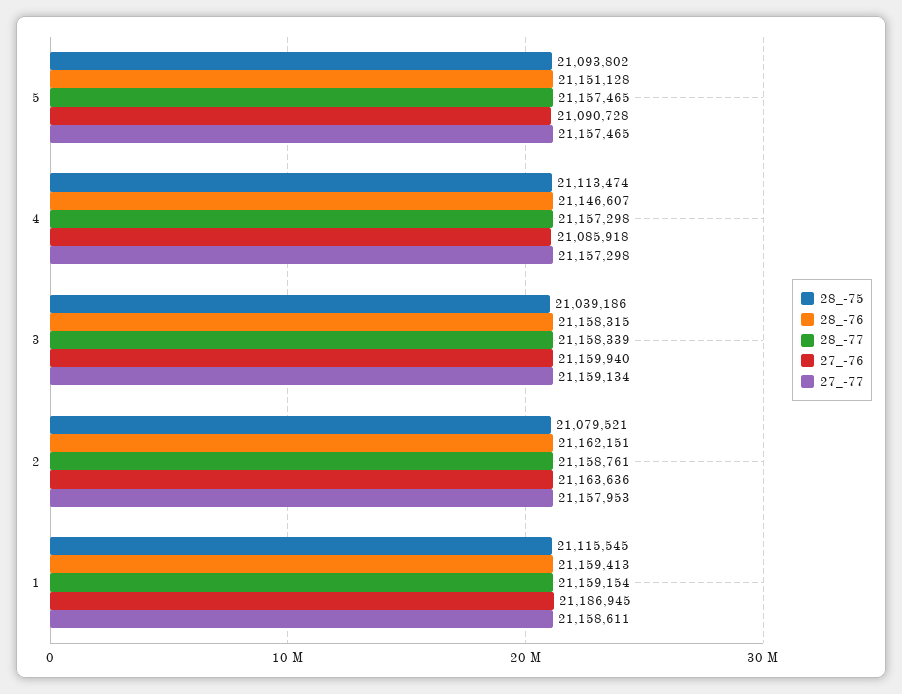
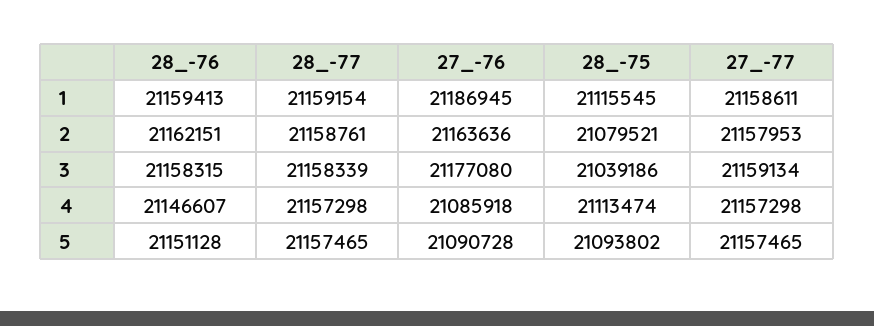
27_-76, 3: 21159940 -> 21177080

